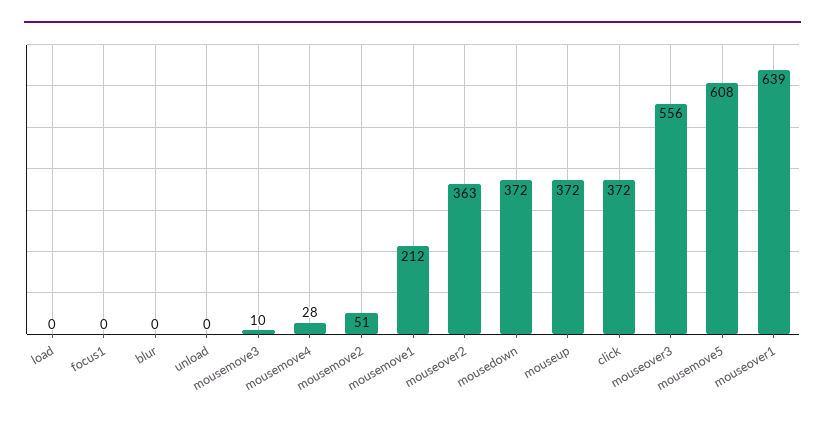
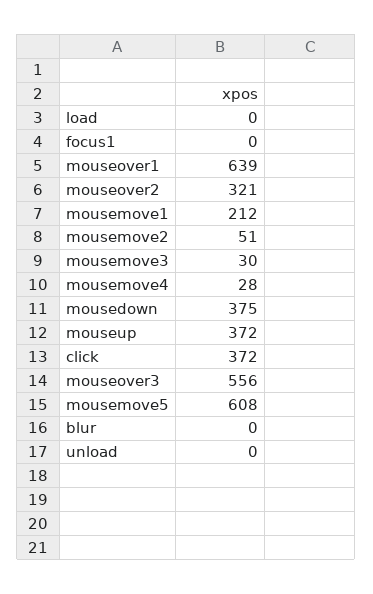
mousemove3: 10 -> 30
mouseover2: 363 -> 321
mousedown: 372 -> 375

